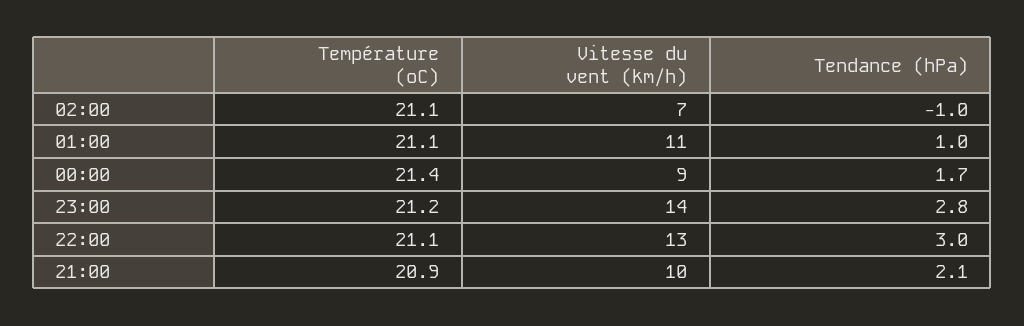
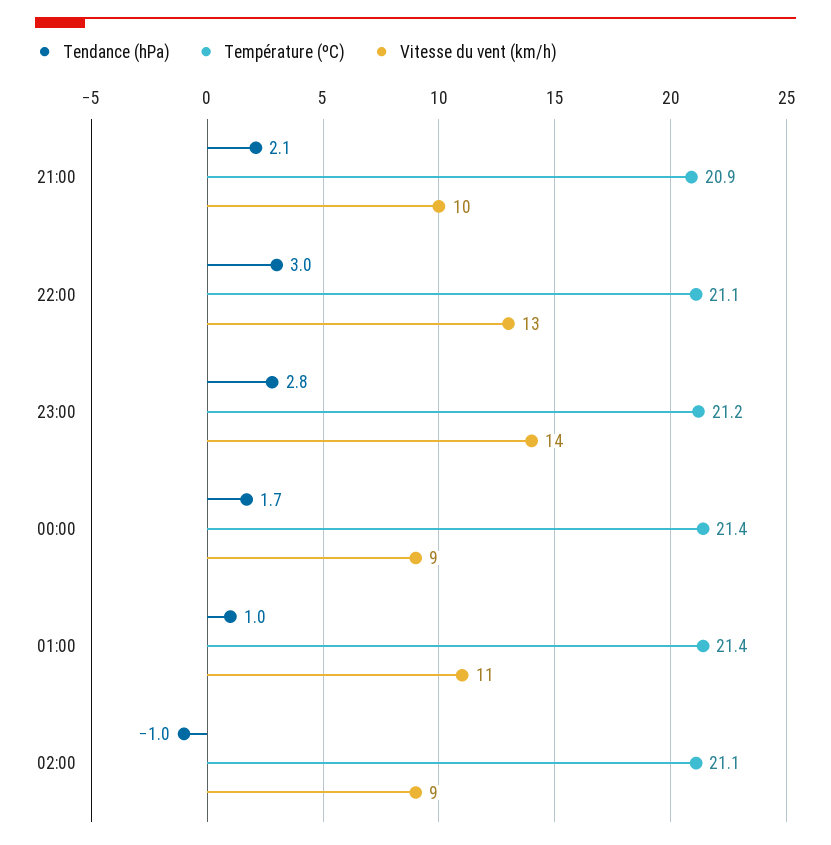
Vitesse du vent (km/h), 02:00: 7 -> 9
Température (ºC), 01:00: 21.1 -> 21.4

